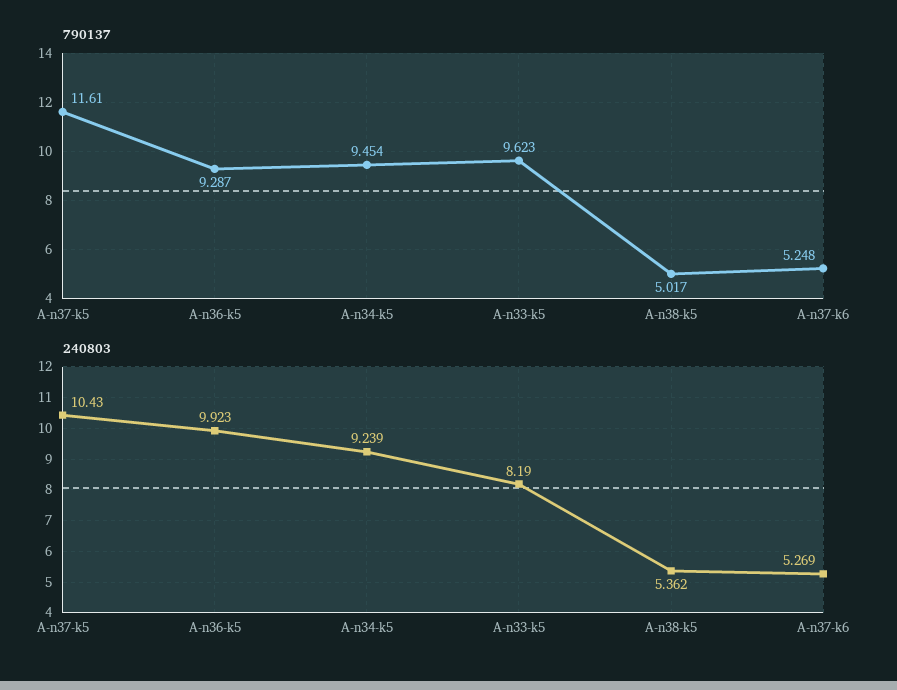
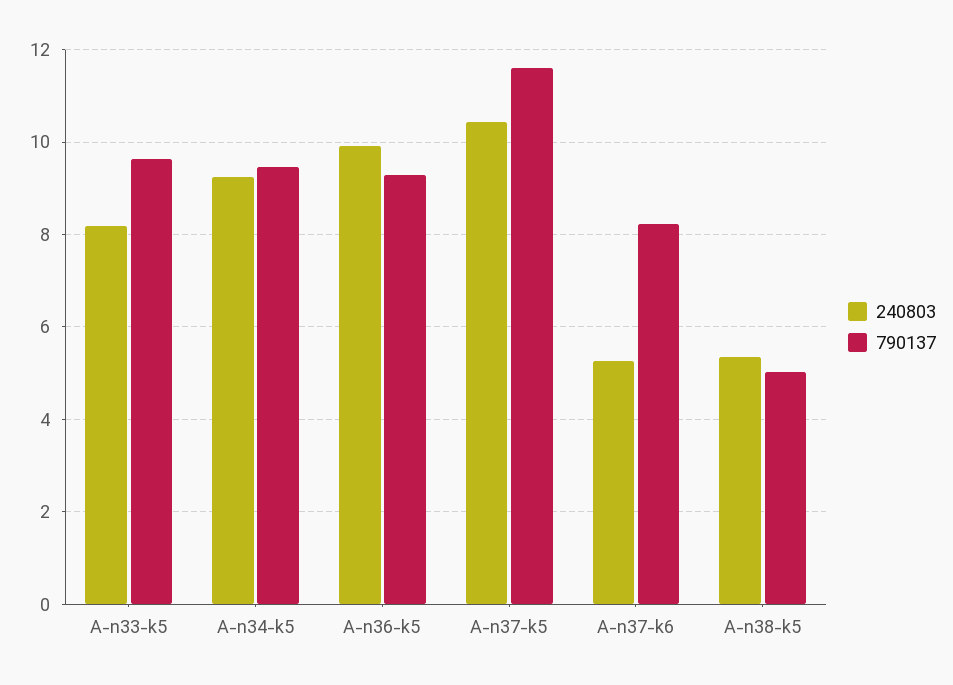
790137, A-n37-k6: 5.248 -> 8.2

